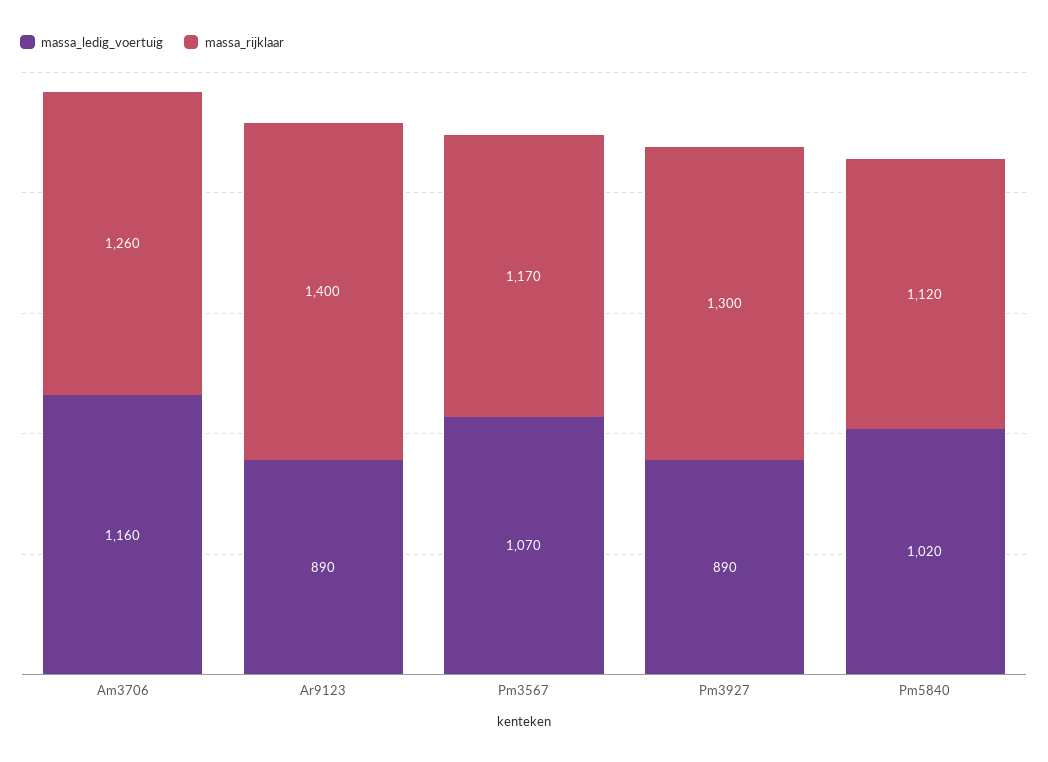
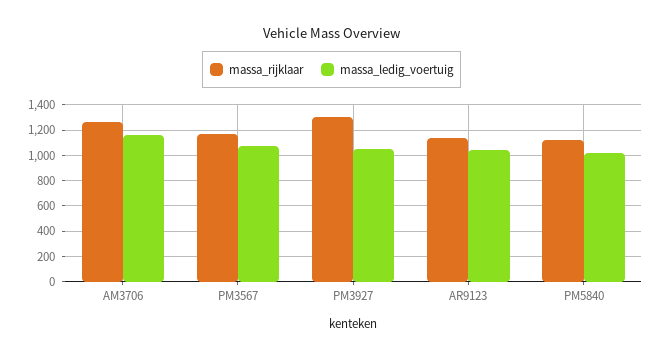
massa_ledig_voertuig, Ar9123: 890 -> 1050
massa_rijklaar, Ar9123: 1400 -> 1150
massa_ledig_voertuig, Pm3927: 890 -> 1050

